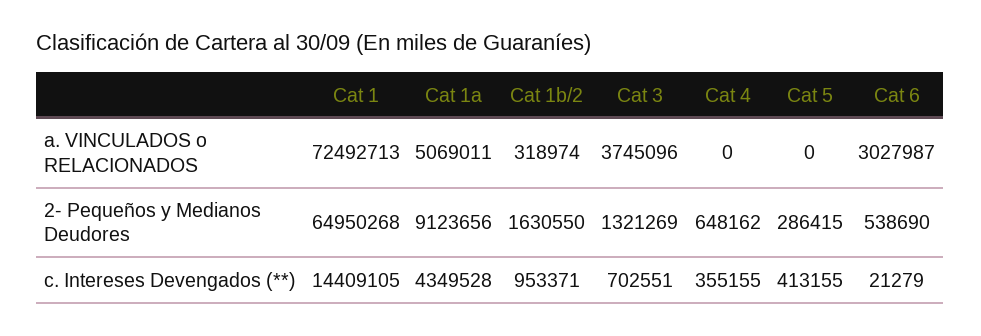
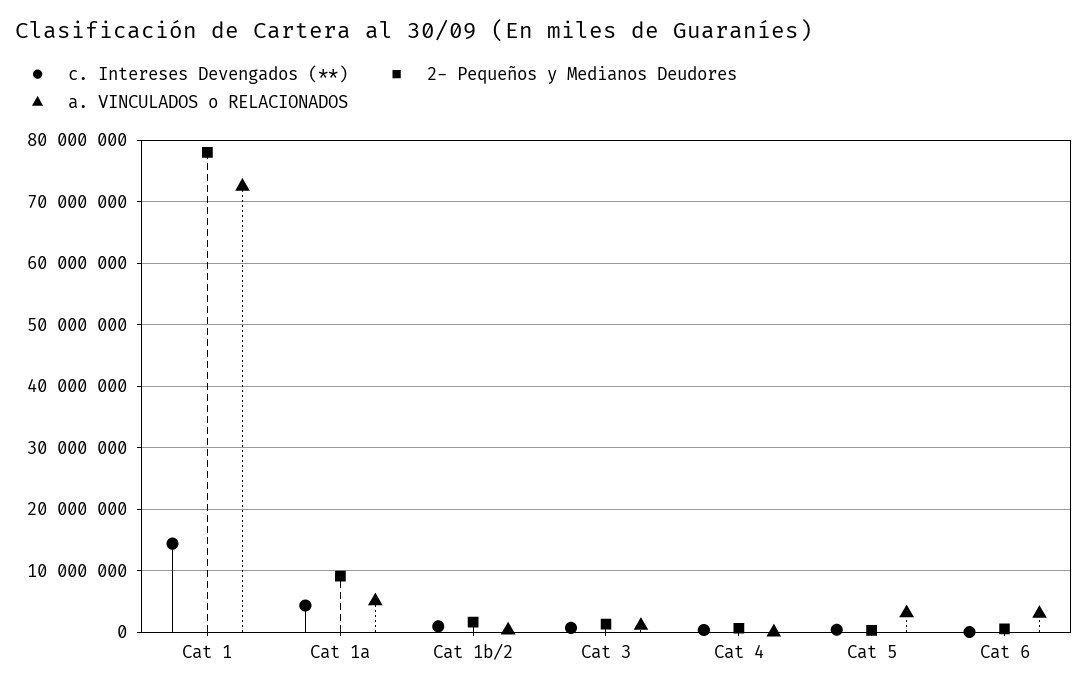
a. VINCULADOS o RELACIONADOS, Cat 3: 3745096 -> 1000000
a. VINCULADOS o RELACIONADOS, Cat 5: 0 -> 3000000
2- Pequeños y Medianos Deudores, Cat 1: 64950268 -> 78000000

